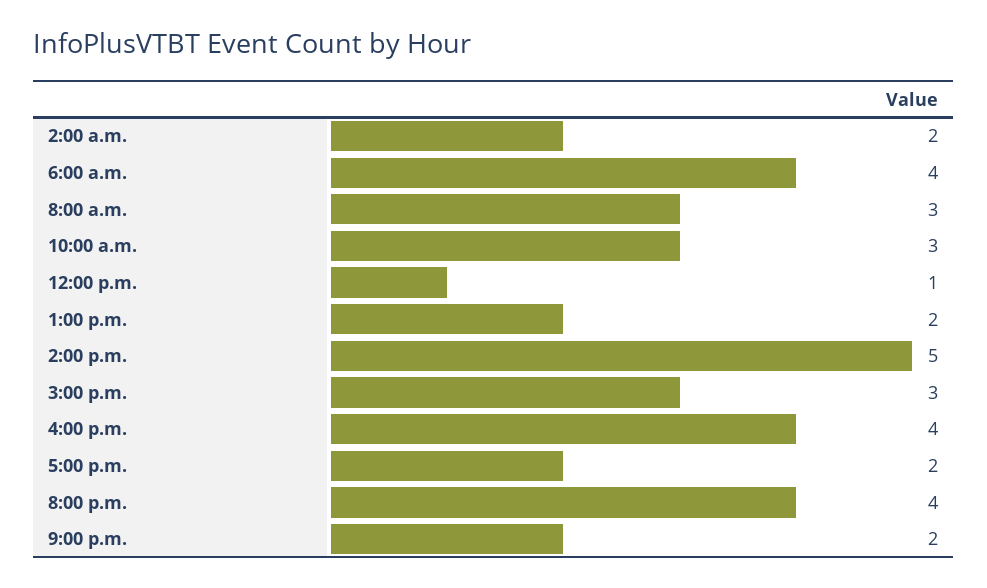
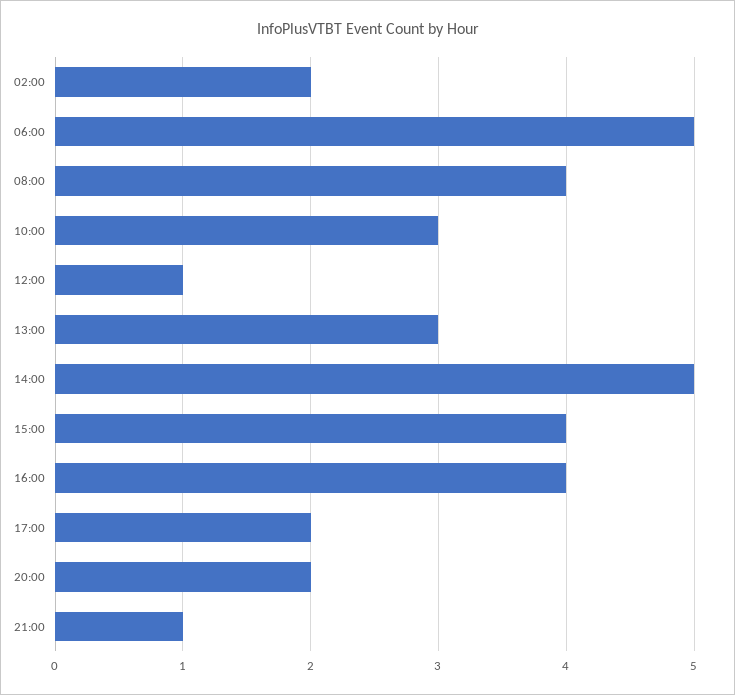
6:00 a.m.: 4 -> 5
8:00 a.m.: 3 -> 4
1:00 p.m.: 2 -> 3
3:00 p.m.: 3 -> 4
8:00 p.m.: 4 -> 2
9:00 p.m.: 2 -> 1

